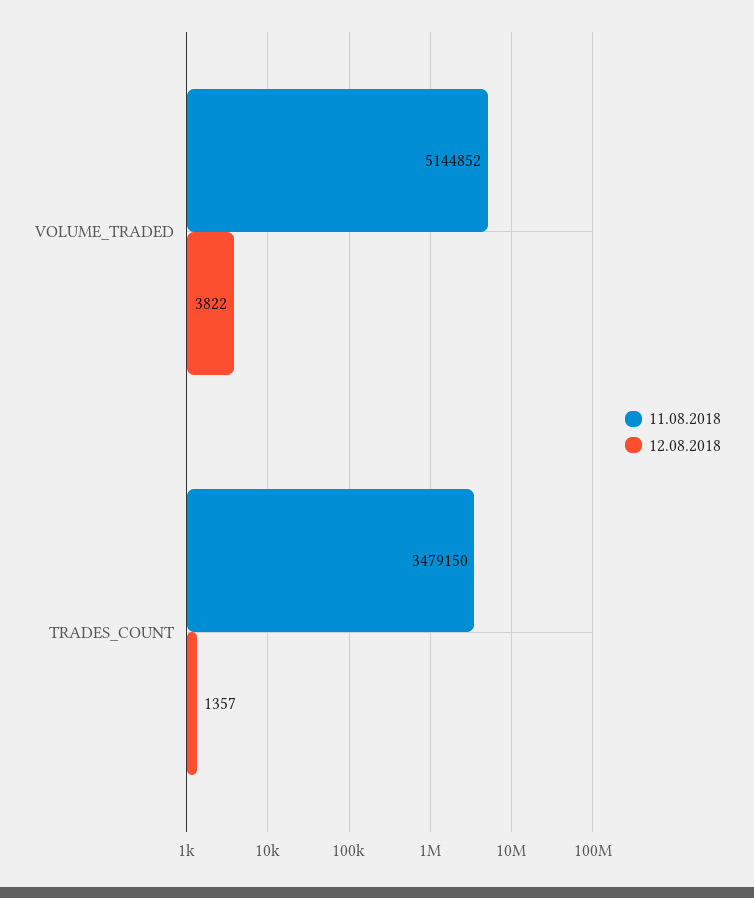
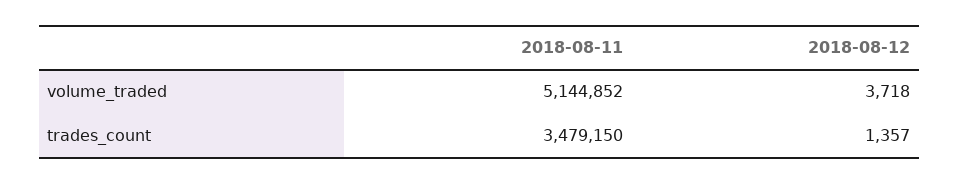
12.08.2018, VOLUME_TRADED: 3822 -> 3718

